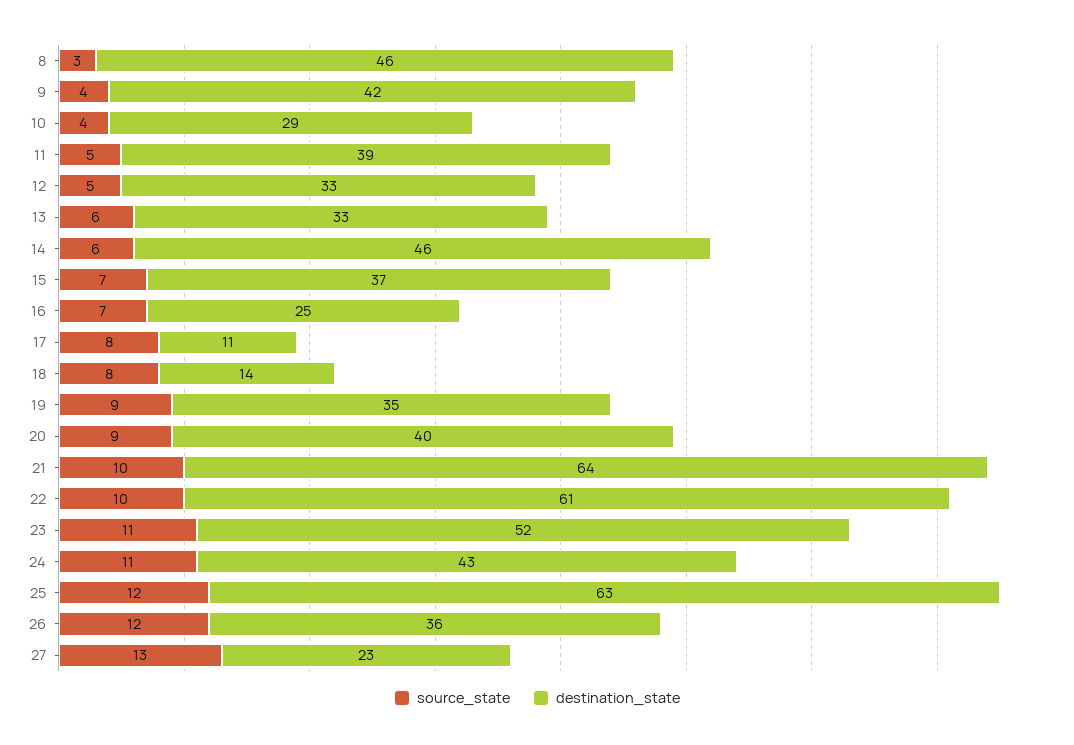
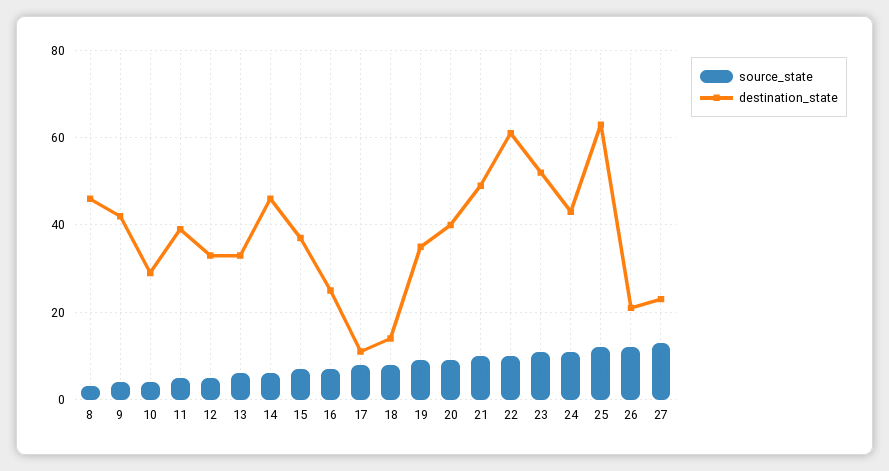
destination_state, 21: 64 -> 50
destination_state, 26: 36 -> 20

